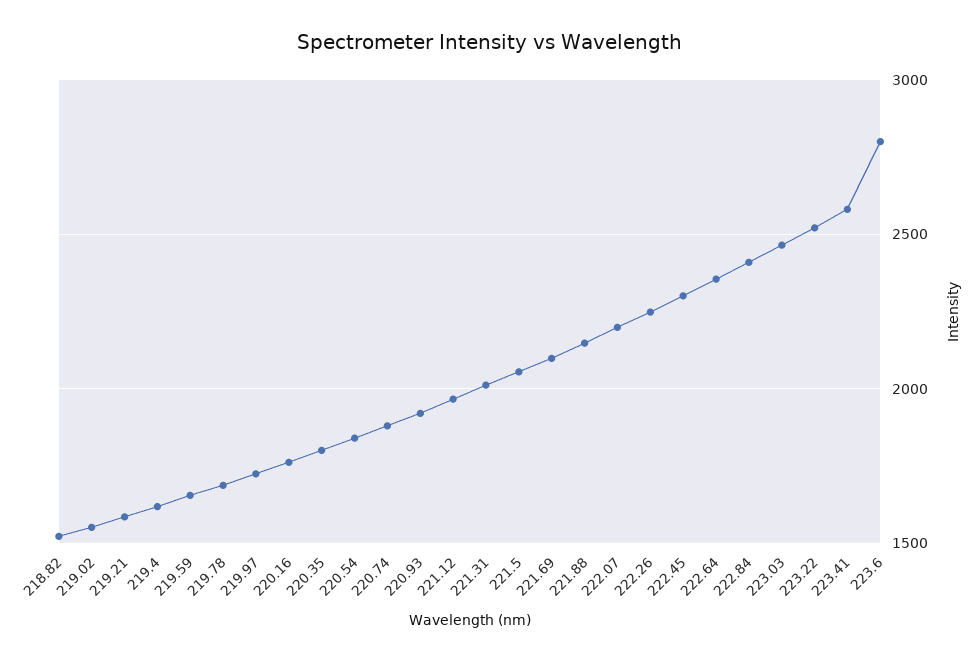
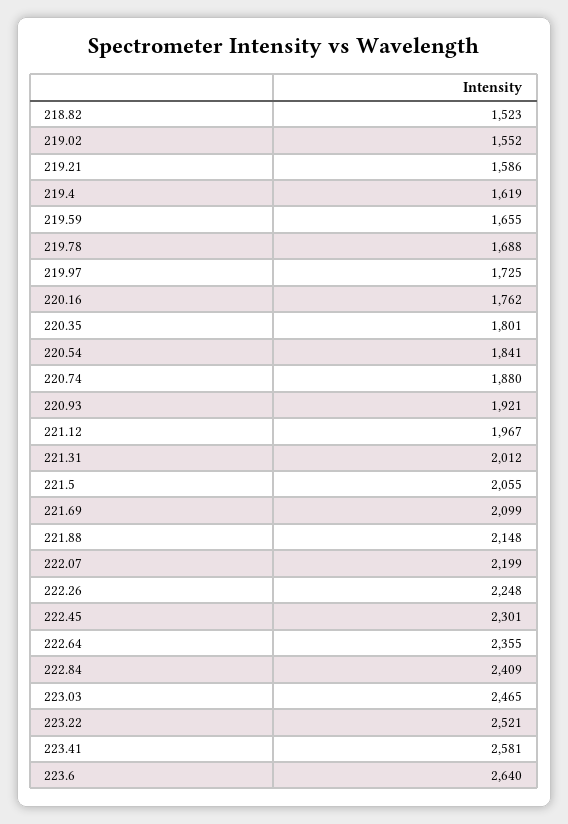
223.6: 2800 -> 2640

